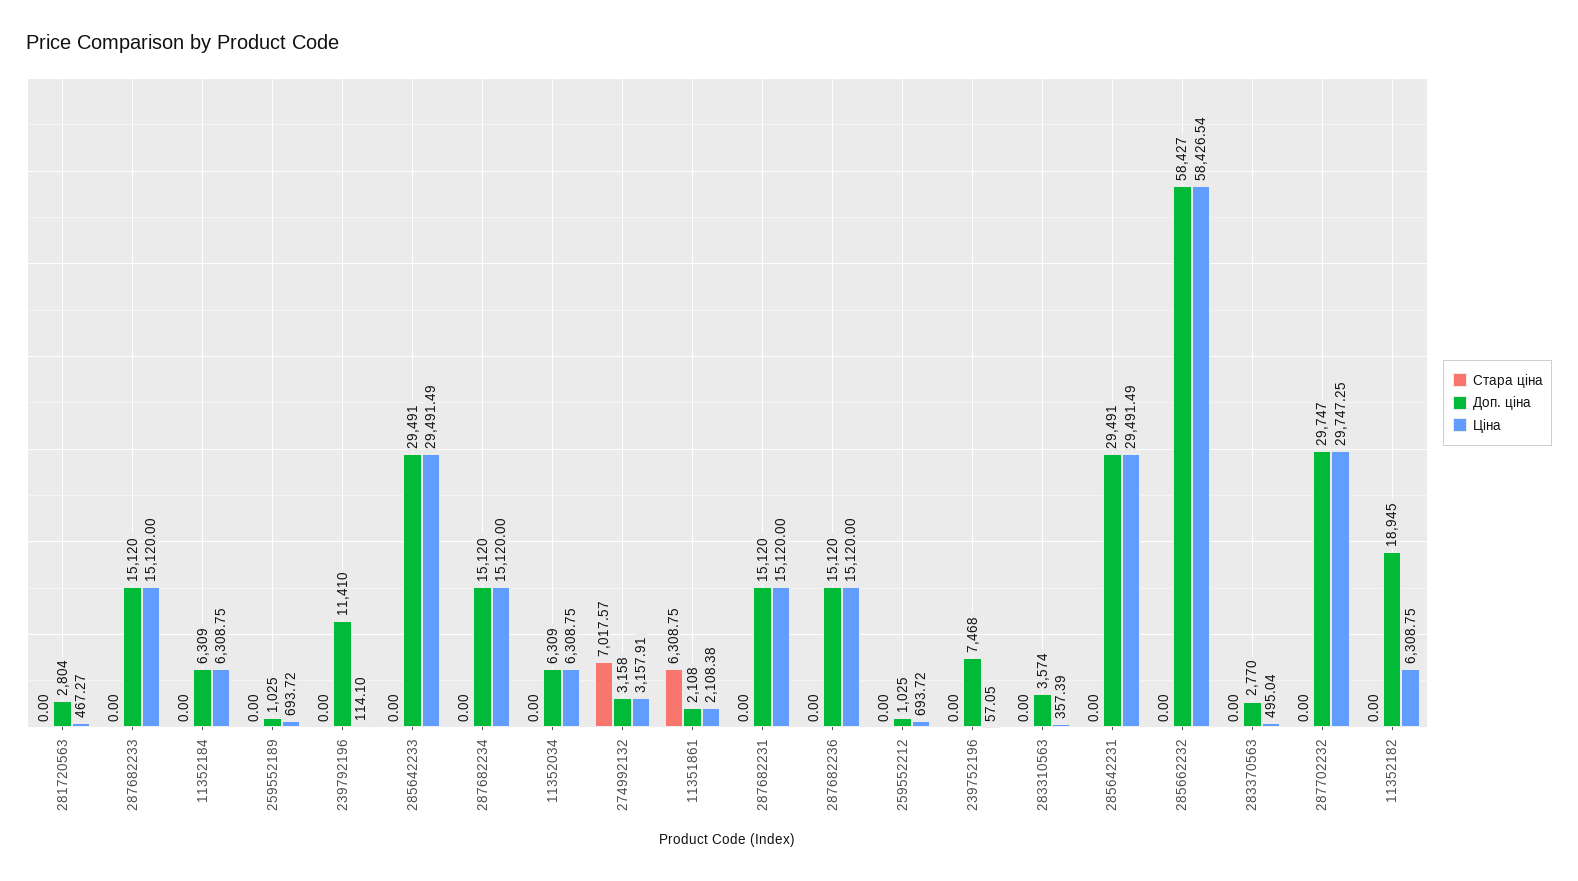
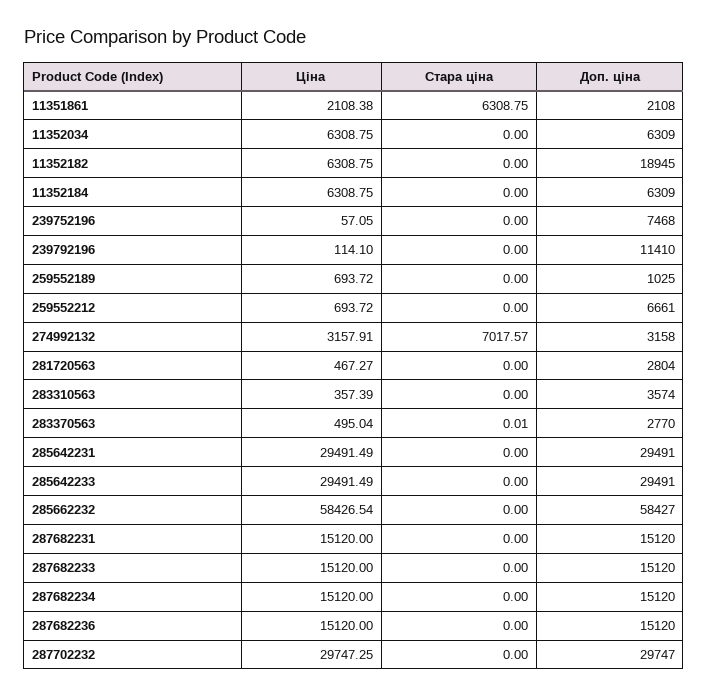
Доп. ціна, 259552212: 1025 -> 6661
Стара ціна, 283370563: 0 -> 0.01

